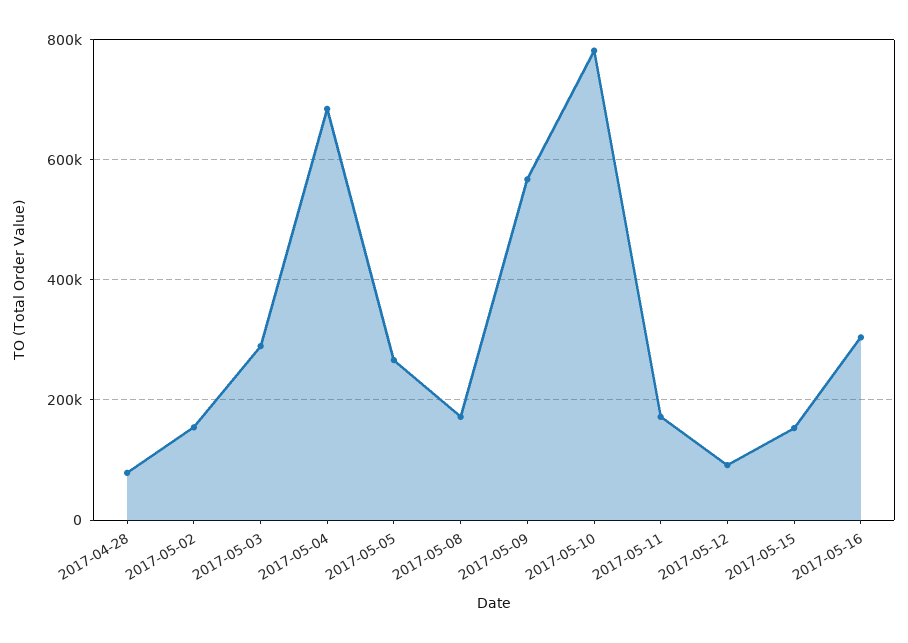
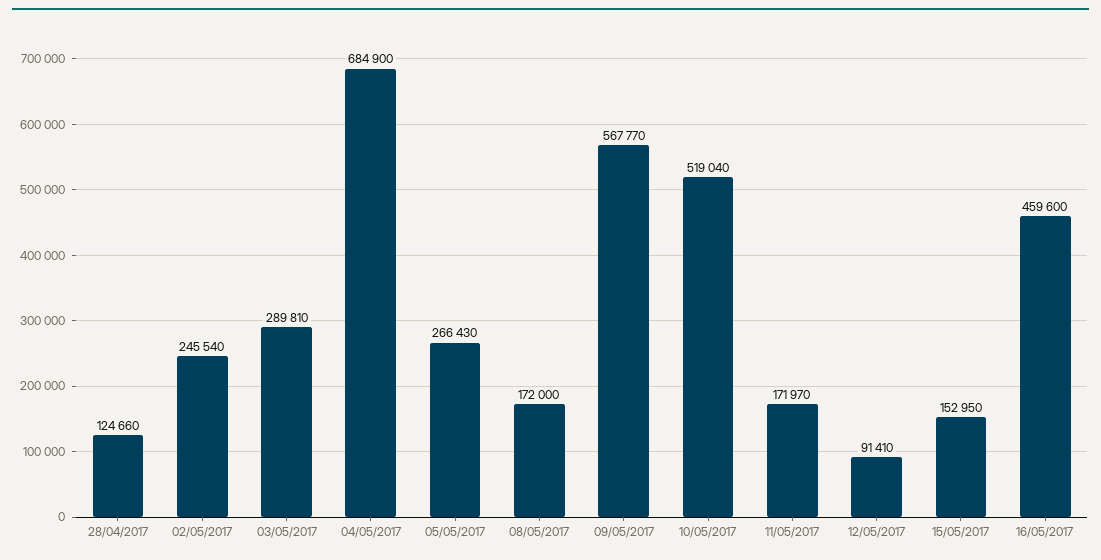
2017-04-28: 80000 -> 124660
2017-05-02: 160000 -> 245540
2017-05-10: 780000 -> 519040
2017-05-16: 300000 -> 459600

